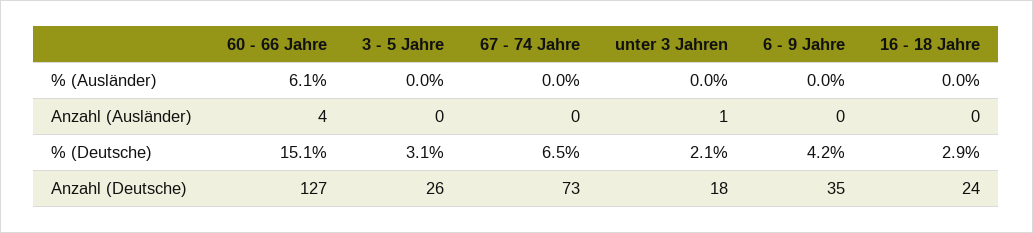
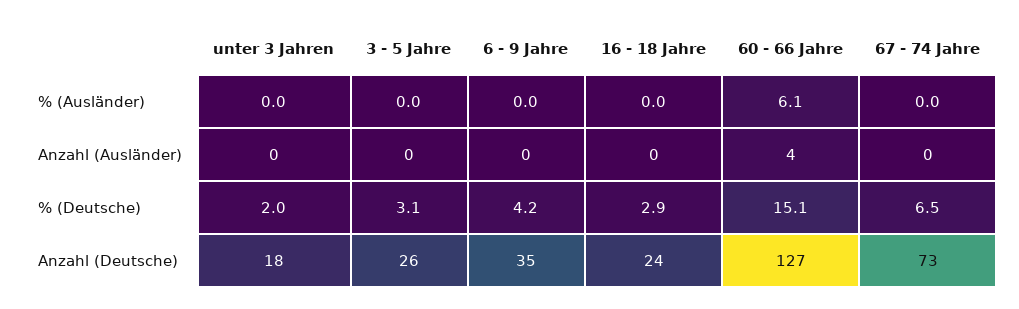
unter 3 Jahren, Anzahl (Ausländer): 1 -> 0
unter 3 Jahren, % (Deutsche): 2.1 -> 2

